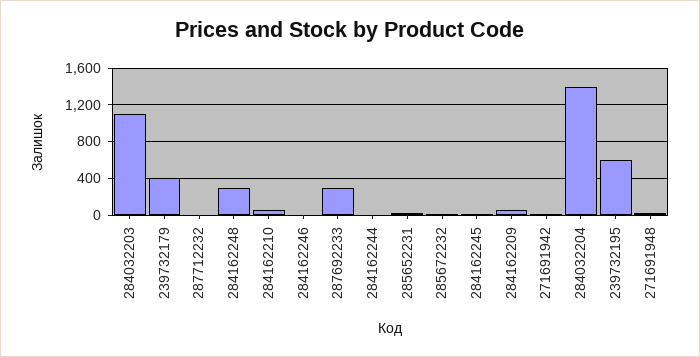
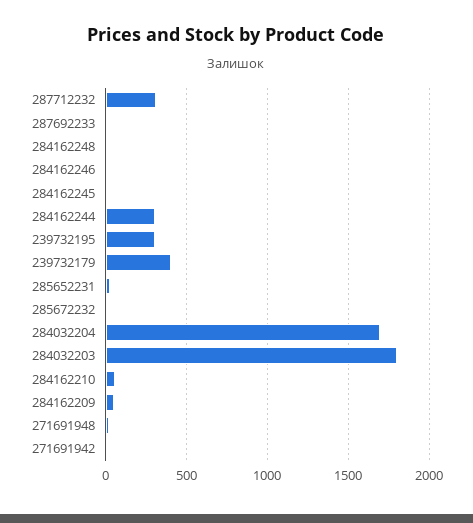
284032203: 1100 -> 1800
287712232: 0 -> 300
284162248: 300 -> 0
287692233: 300 -> 0
284162244: 0 -> 300
284032204: 1400 -> 1700
239732195: 600 -> 300

